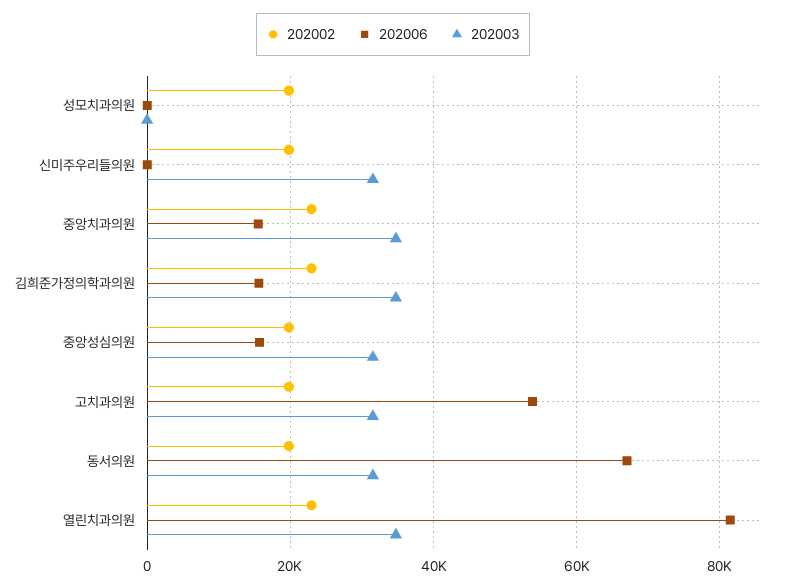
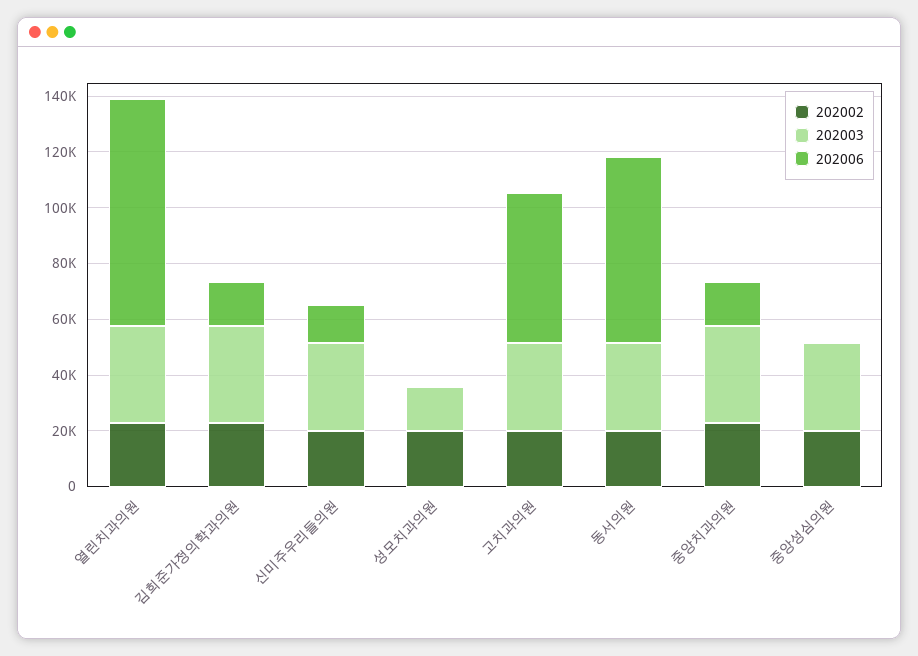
202003, 성모치과의원: 0 -> 15000
202006, 신미주우리들의원: 0 -> 15000
202006, 중앙성심의원: 16000 -> 0

